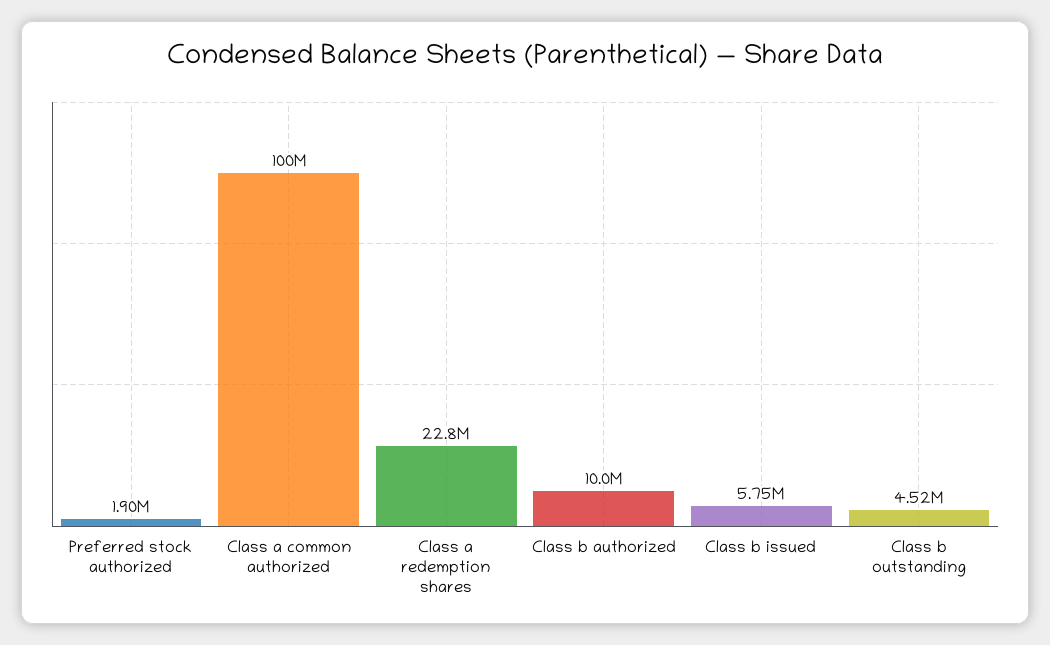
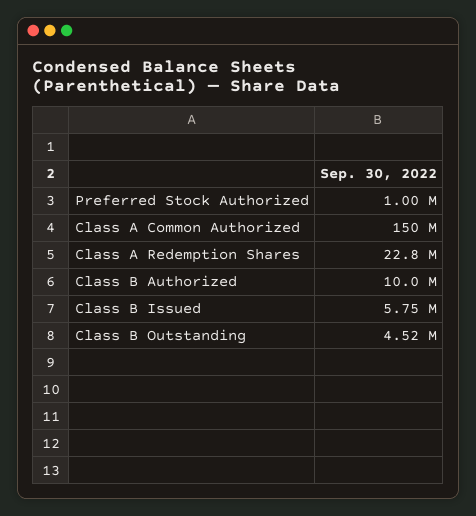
Preferred stock authorized: 1900000 -> 1000000
Class a common authorized: 100000000 -> 150000000

